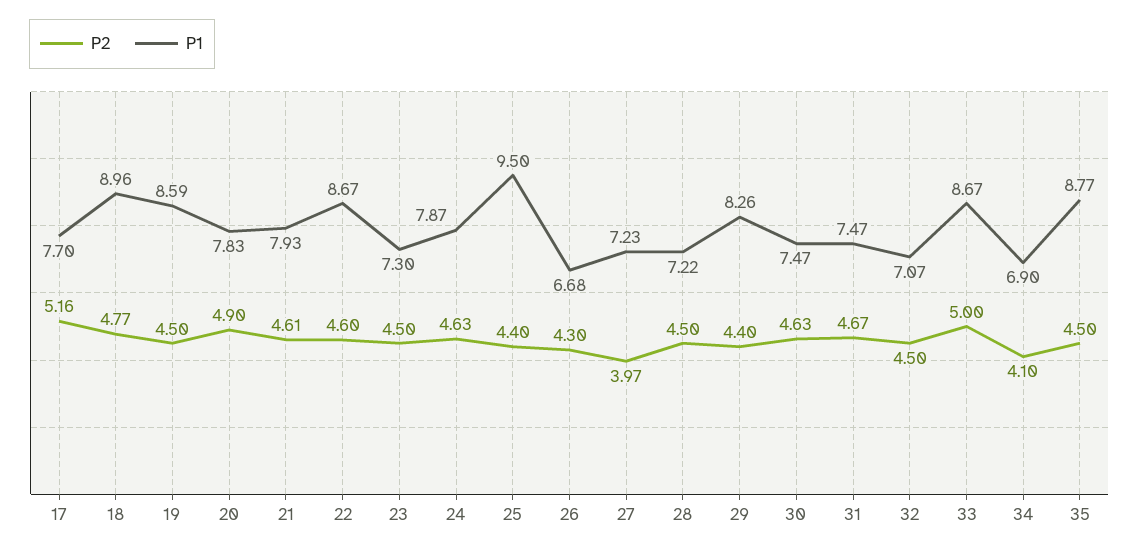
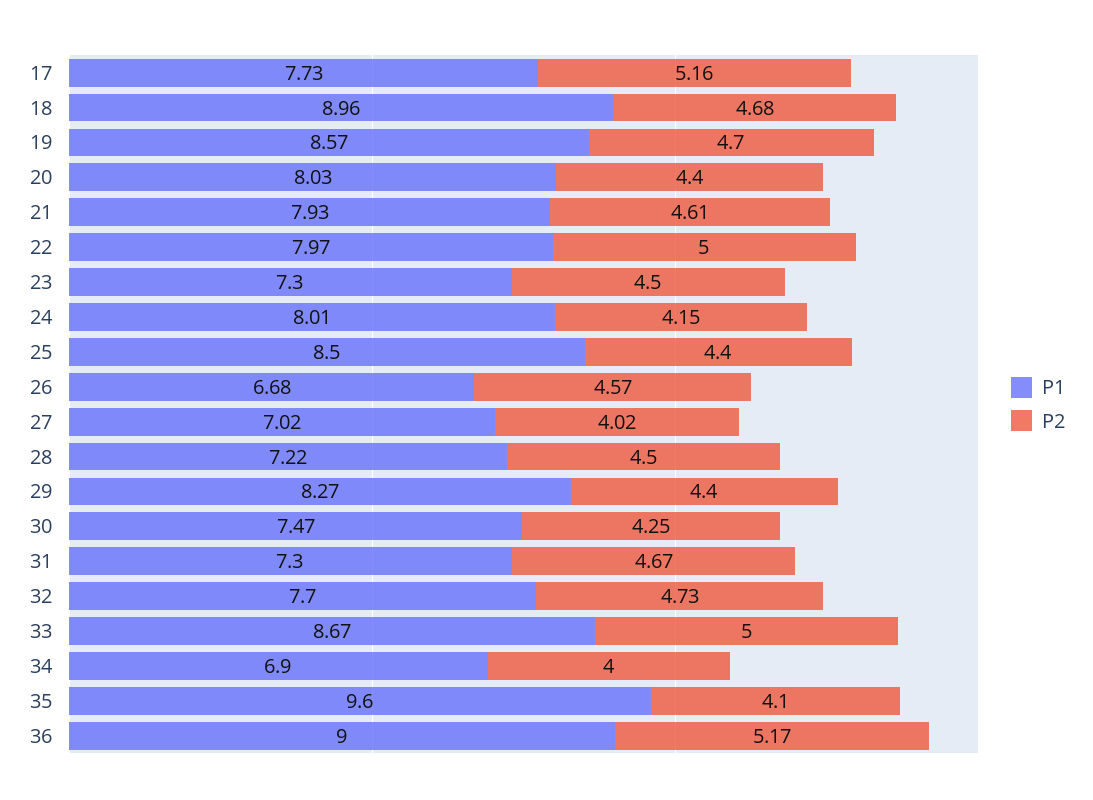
P1, 17: 7.7 -> 7.73
P2, 18: 4.77 -> 4.68
P2, 19: 4.5 -> 4.7
P1, 19: 8.59 -> 8.57
P2, 20: 4.9 -> 4.4
P1, 20: 7.83 -> 8.03
P2, 22: 4.6 -> 5
P1, 22: 8.67 -> 7.97
P2, 24: 4.63 -> 4.15
P1, 24: 7.87 -> 8.01
P1, 25: 9.5 -> 8.5
P2, 26: 4.3 -> 4.57
P2, 27: 3.97 -> 4.02
P1, 27: 7.23 -> 7.02
P1, 29: 8.26 -> 8.27
P2, 30: 4.63 -> 4.25
P1, 31: 7.47 -> 7.3
P2, 32: 4.5 -> 4.73
P1, 32: 7.07 -> 7.7
P2, 34: 4.1 -> 4
P2, 35: 4.5 -> 4.1
P1, 35: 8.77 -> 9.6
P1, 36: none -> 9
P2, 36: none -> 5.17

